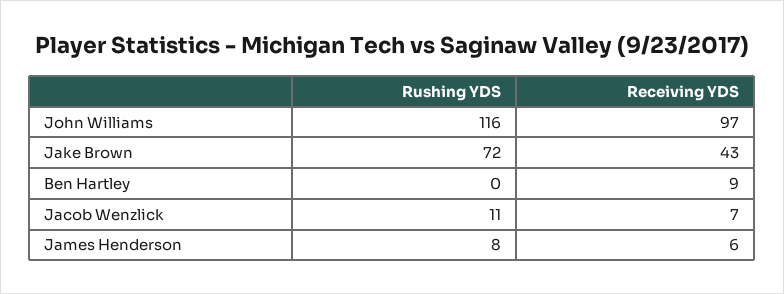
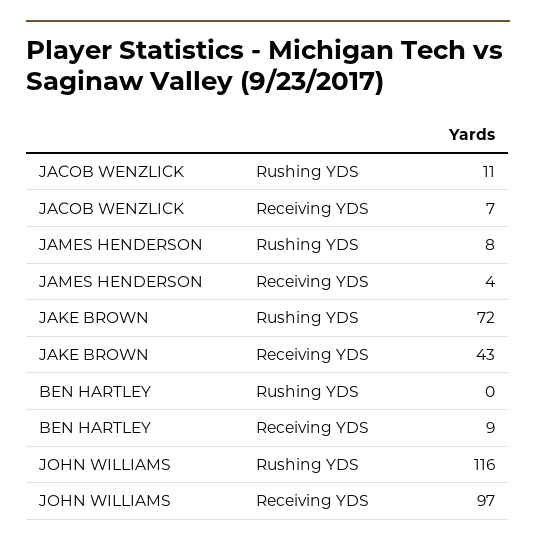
Receiving YDS, James Henderson: 6 -> 4

